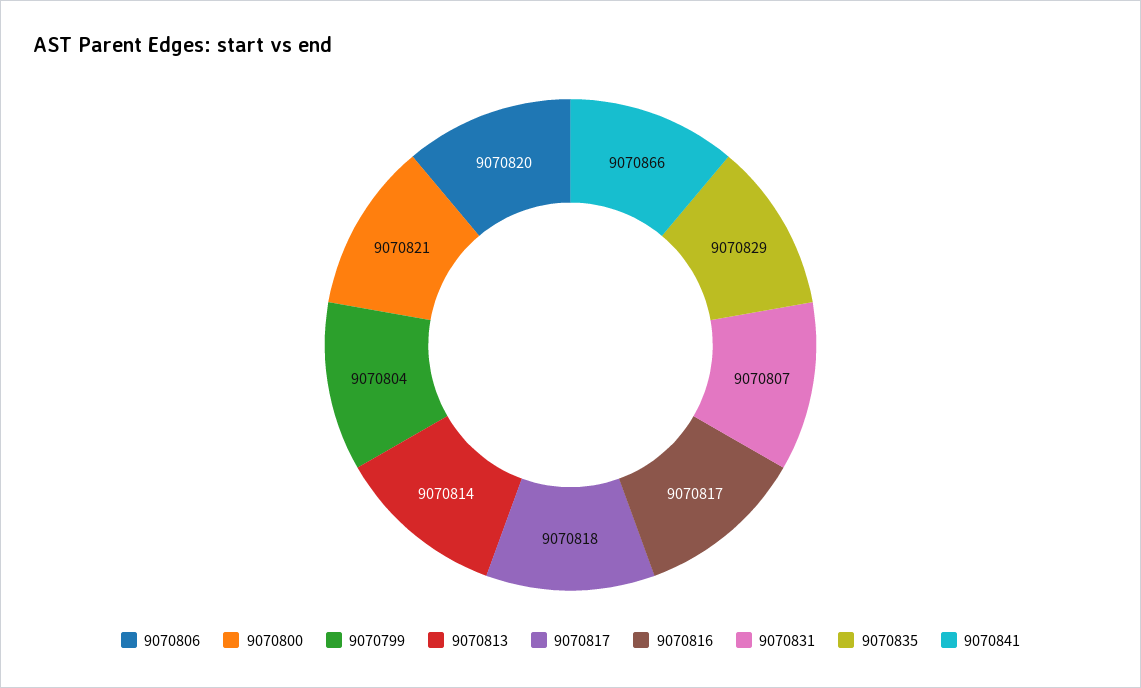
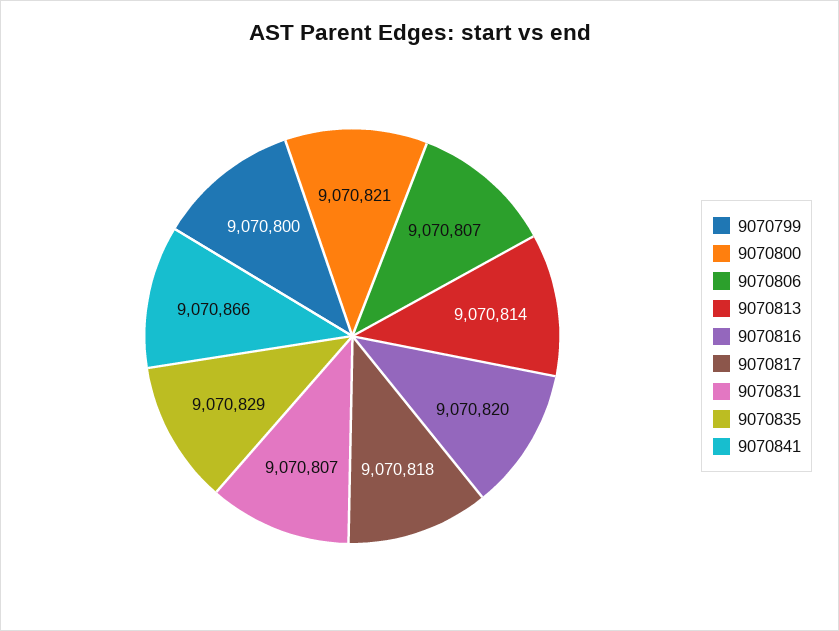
9070806: 9070820 -> 9070807
9070799: 9070804 -> 9070800
9070816: 9070817 -> 9070820

